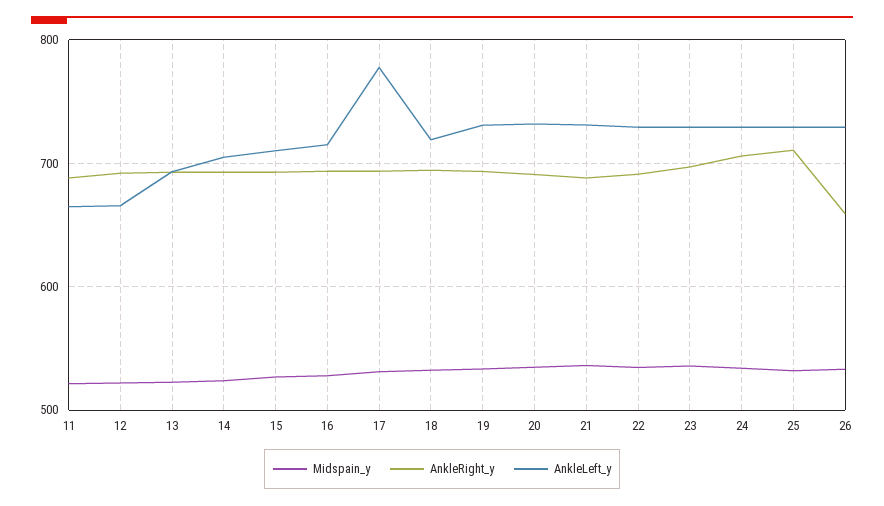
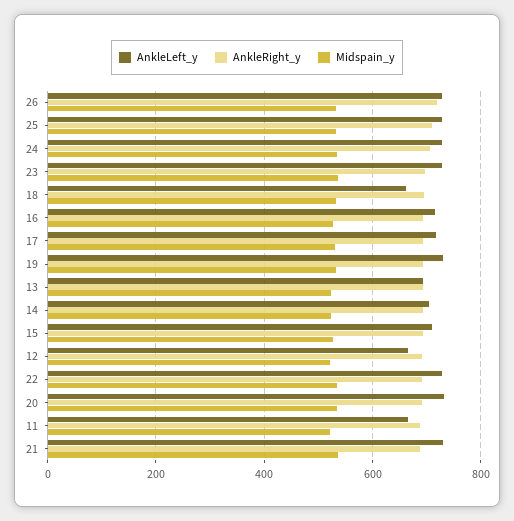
AnkleLeft_y, 17: 780 -> 720
AnkleLeft_y, 18: 720 -> 660
AnkleRight_y, 26: 660 -> 720

